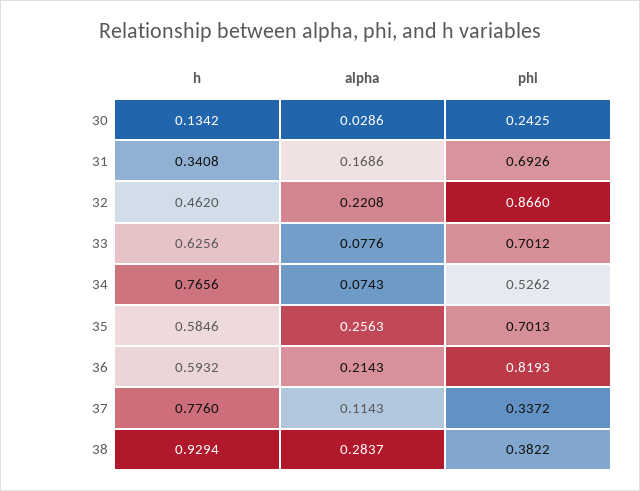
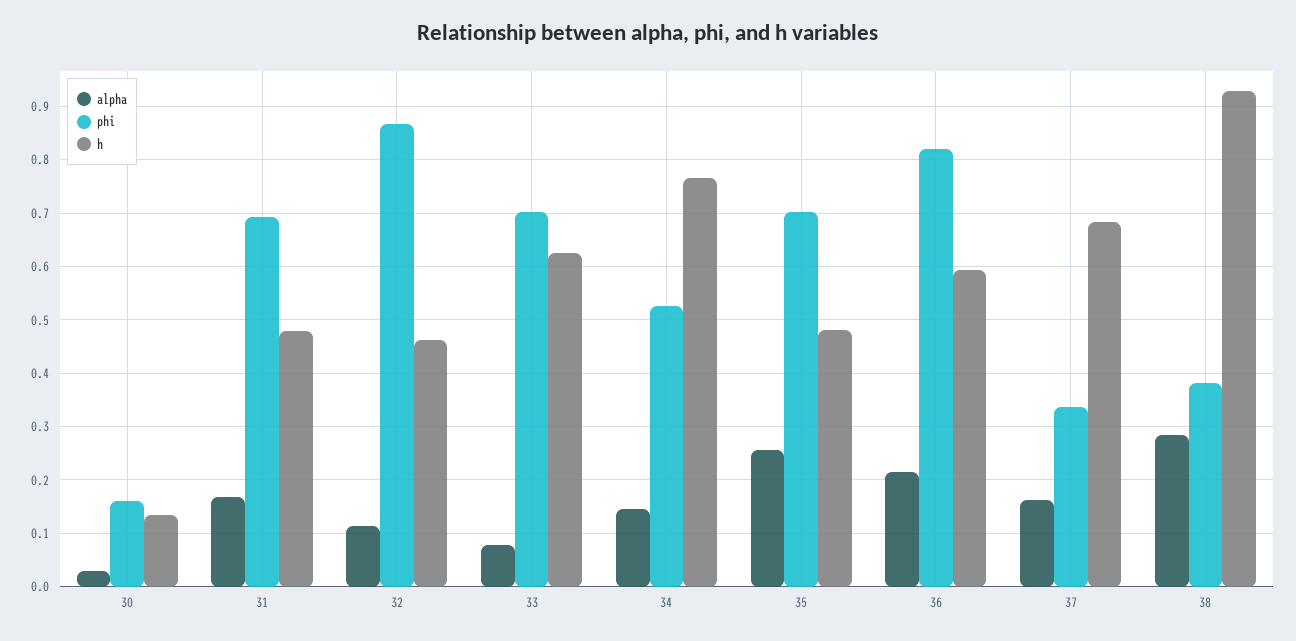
phi, 30: 0.2425 -> 0.16
h, 31: 0.3408 -> 0.48
alpha, 32: 0.2208 -> 0.12
alpha, 34: 0.0743 -> 0.14
h, 35: 0.5846 -> 0.48
h, 37: 0.776 -> 0.68
alpha, 37: 0.1143 -> 0.16

